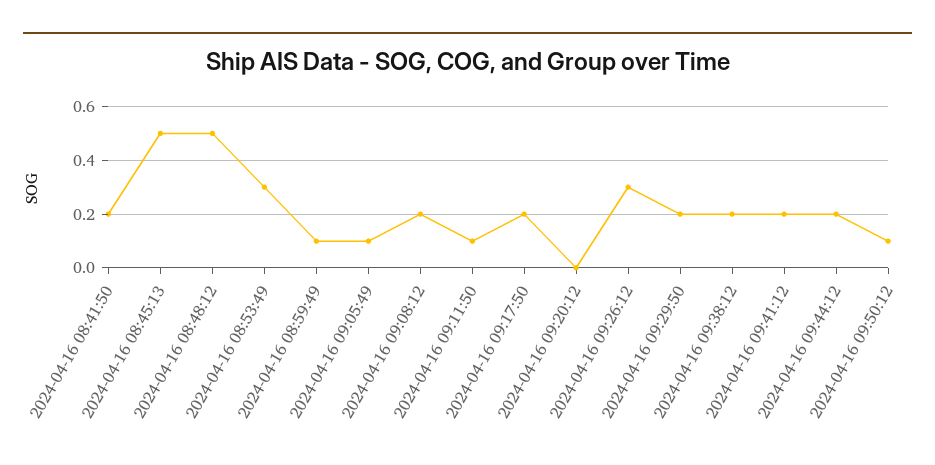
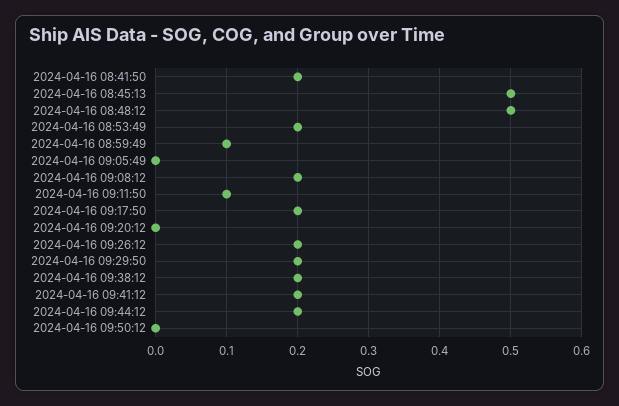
2024-04-16 08:53:49: 0.3 -> 0.2
2024-04-16 09:05:49: 0.1 -> 0
2024-04-16 09:26:12: 0.3 -> 0.2
2024-04-16 09:50:12: 0.1 -> 0

